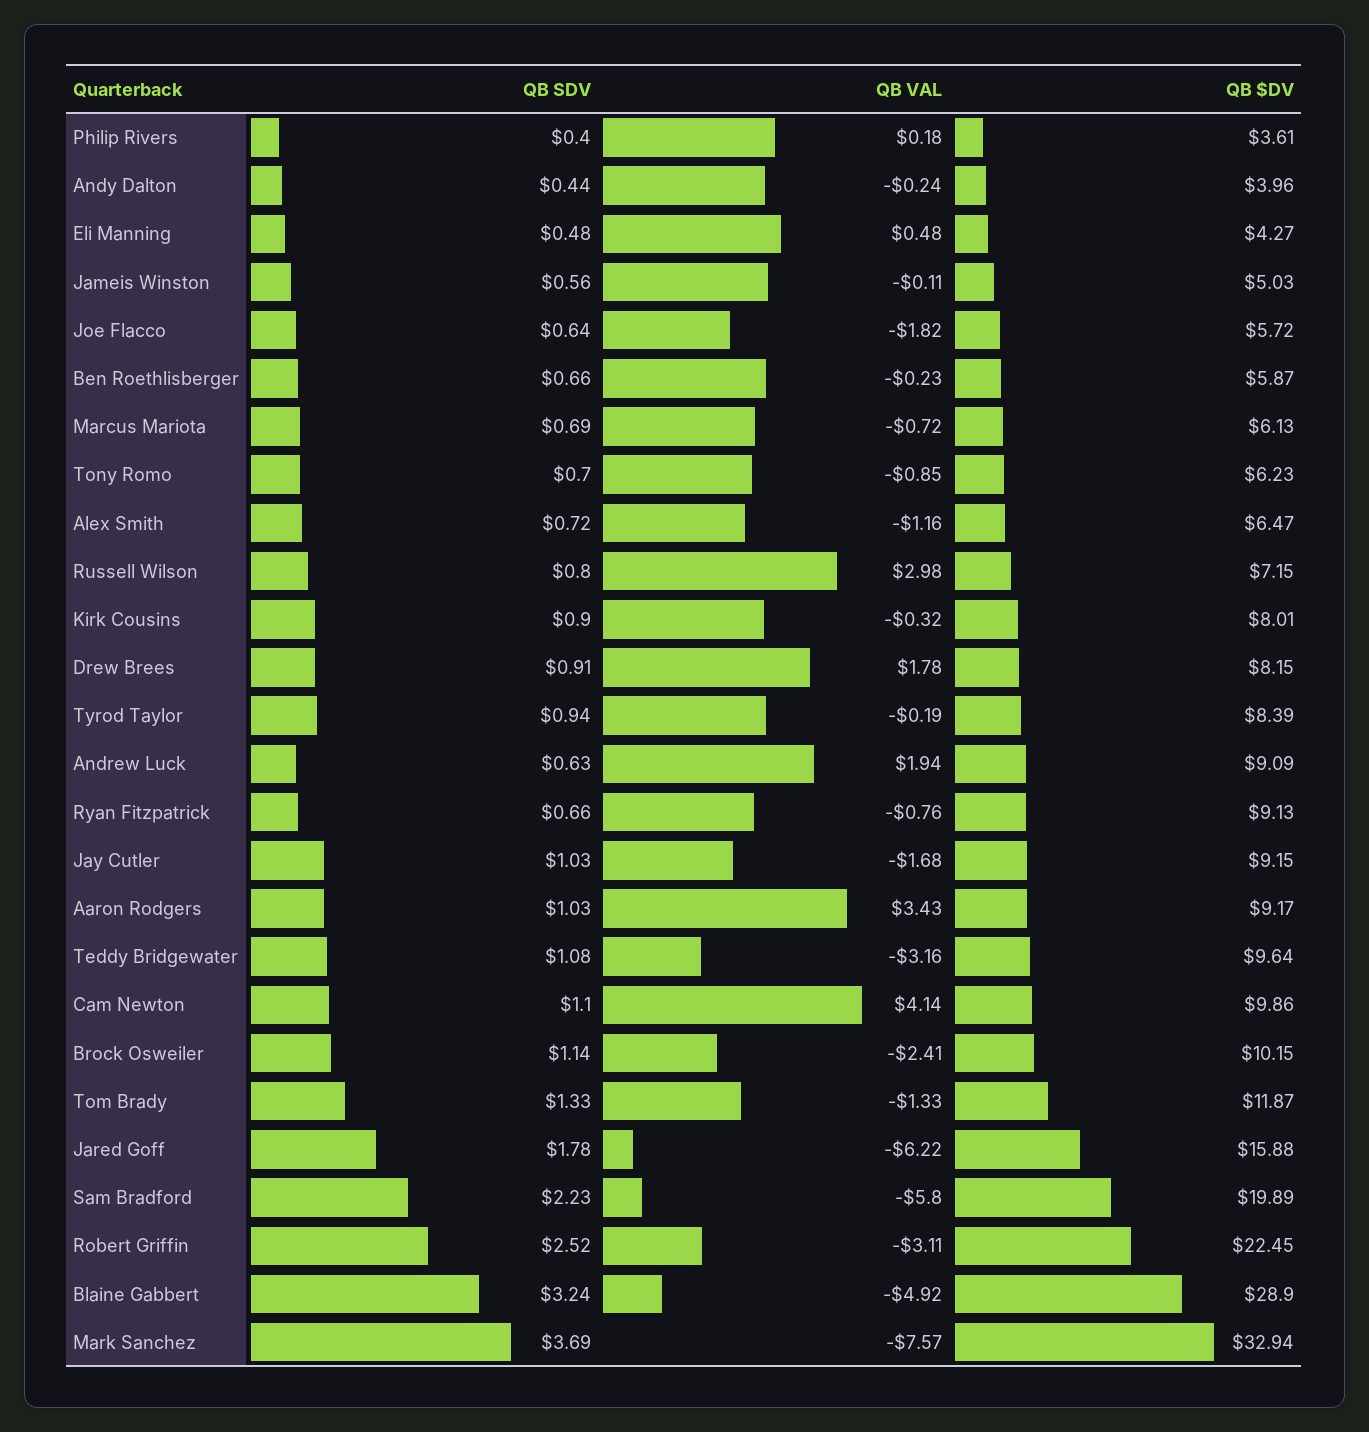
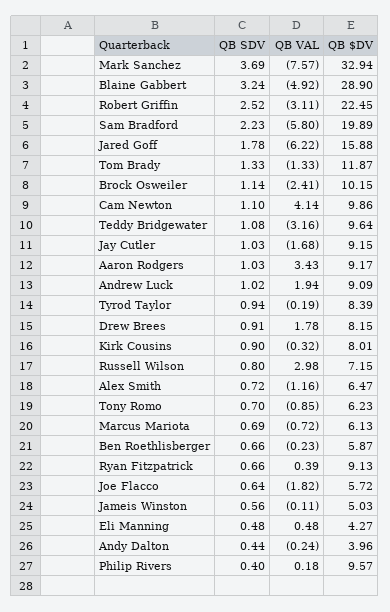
QB $DV, Philip Rivers: 3.61 -> 9.57
QB SDV, Andrew Luck: 0.63 -> 1.02
QB VAL, Ryan Fitzpatrick: -0.76 -> 0.39

